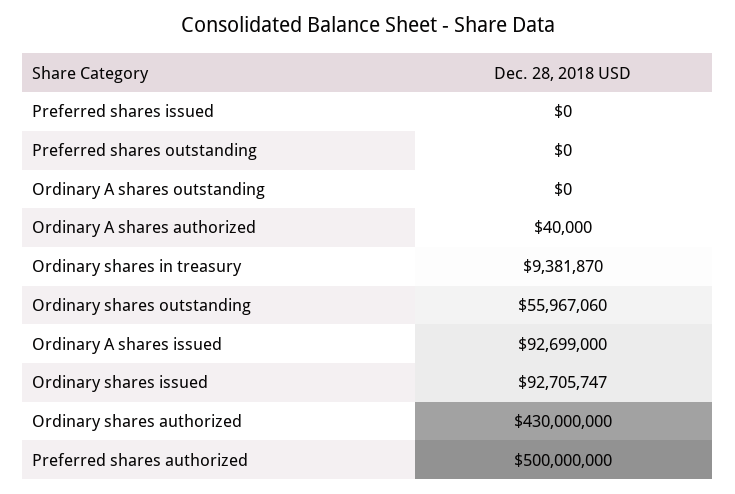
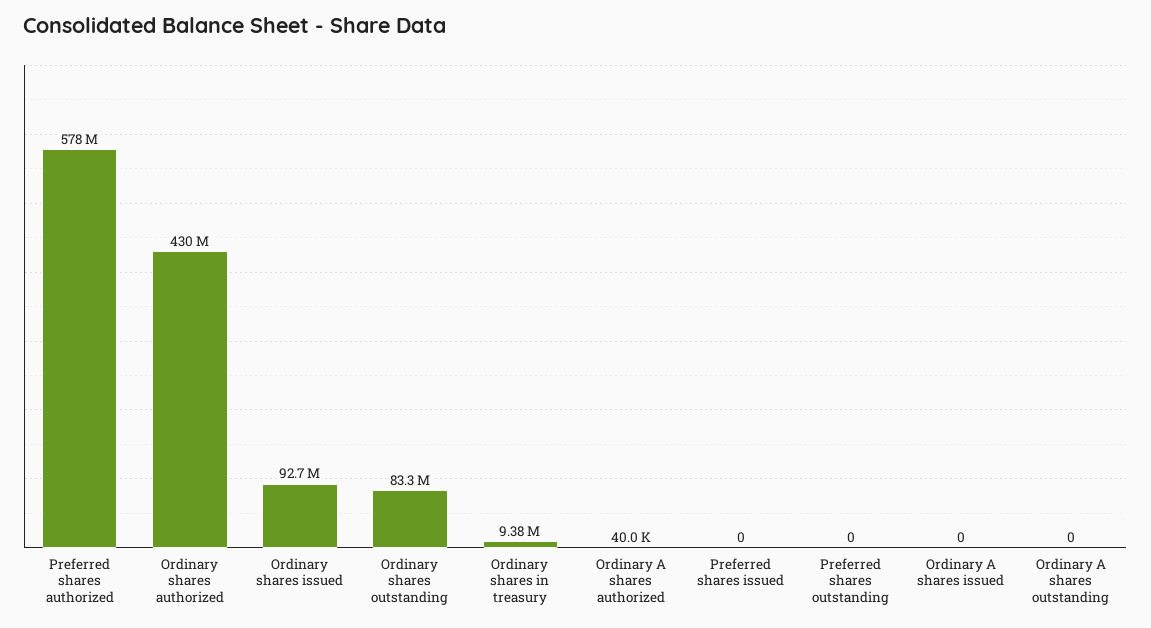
Ordinary shares outstanding: 55967060 -> 83300000
Ordinary A shares issued: 92699000 -> 0
Preferred shares authorized: 500000000 -> 578000000

